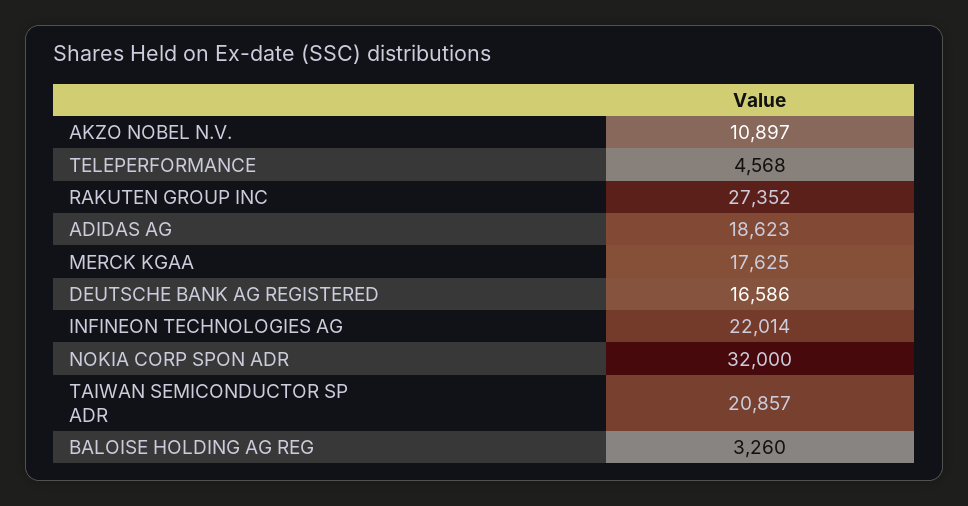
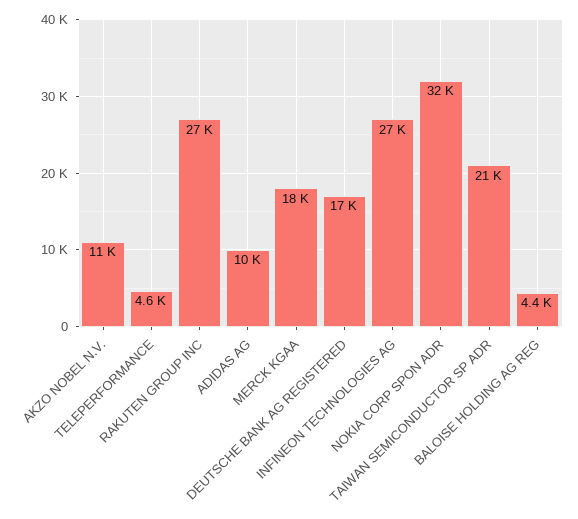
ADIDAS AG: 18623 -> 10000
INFINEON TECHNOLOGIES AG: 22014 -> 27000
BALOISE HOLDING AG REG: 3260 -> 4400

